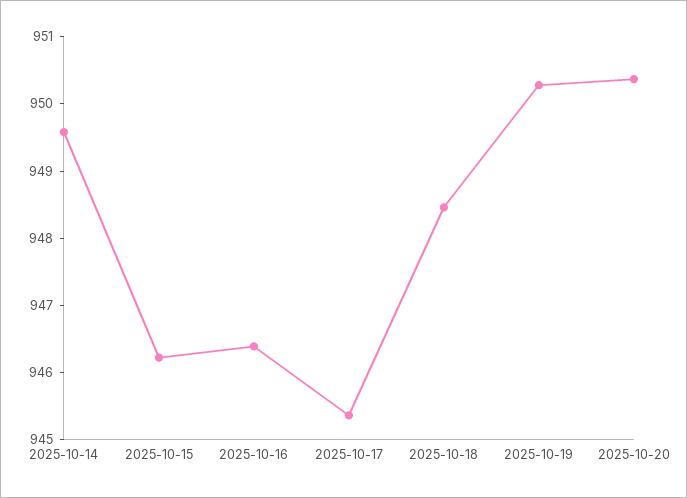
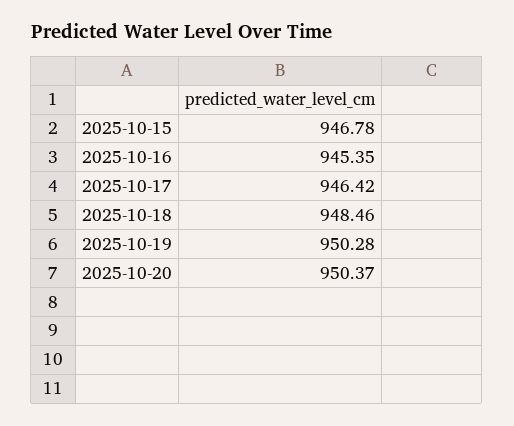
2025-10-14: 949.6 -> none
2025-10-15: 946.2 -> 946.78
2025-10-16: 946.4 -> 945.35
2025-10-17: 945.4 -> 946.42

